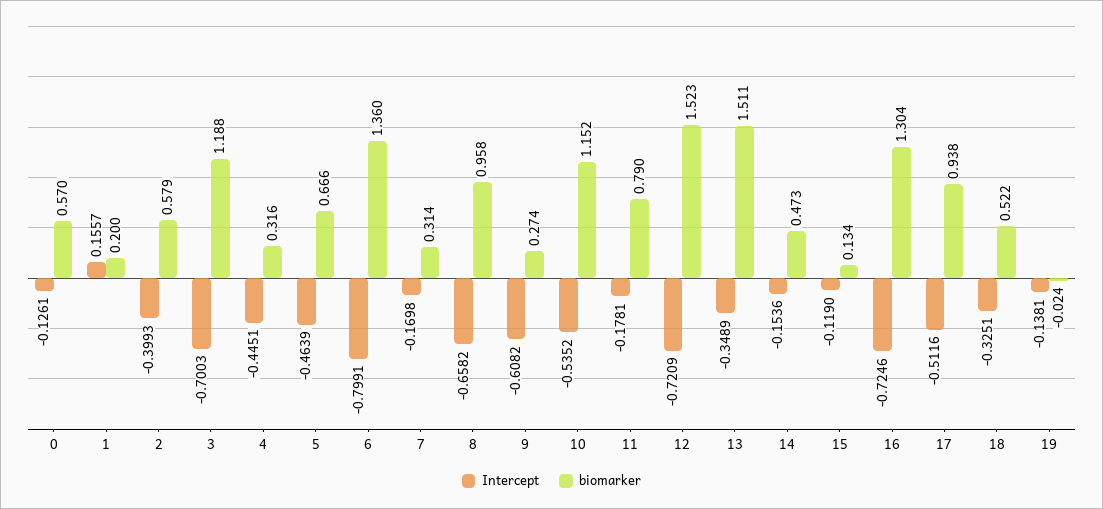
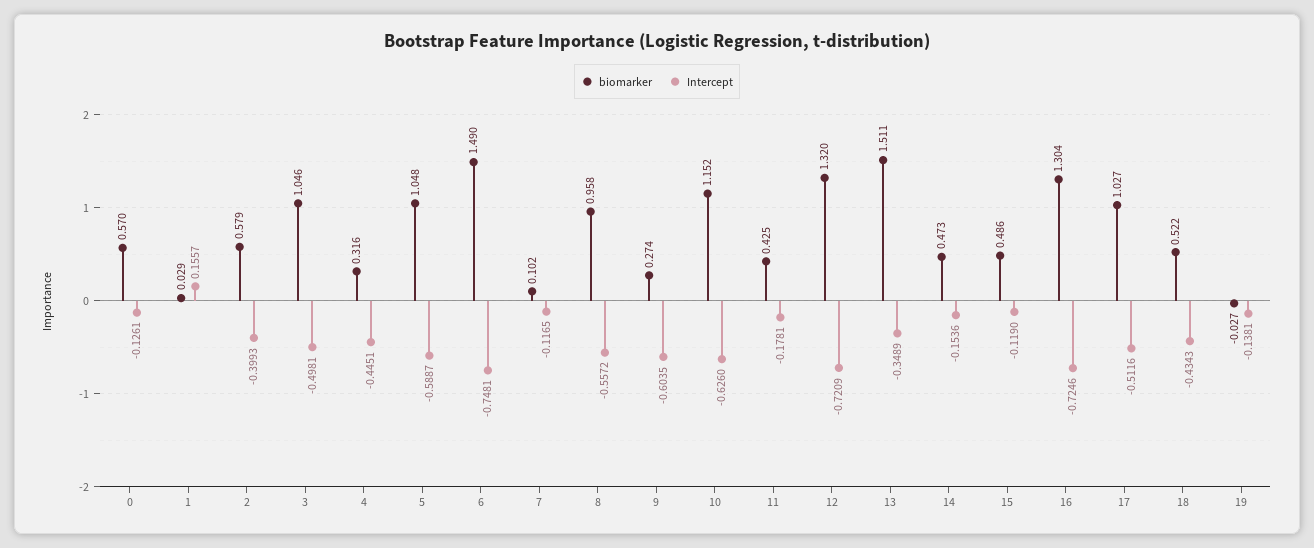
biomarker, 1: 0.2 -> 0.029
Intercept, 3: -0.7003 -> -0.4981
biomarker, 3: 1.188 -> 1.046
Intercept, 5: -0.4639 -> -0.5887
biomarker, 5: 0.666 -> 1.048
Intercept, 6: -0.7991 -> -0.7481
biomarker, 6: 1.36 -> 1.49
Intercept, 7: -0.1698 -> -0.1165
biomarker, 7: 0.314 -> 0.102
Intercept, 8: -0.6582 -> -0.5572
Intercept, 9: -0.6082 -> -0.6035
Intercept, 10: -0.5352 -> -0.626
biomarker, 11: 0.79 -> 0.425
biomarker, 12: 1.523 -> 1.32
biomarker, 15: 0.134 -> 0.486
biomarker, 17: 0.938 -> 1.027
Intercept, 18: -0.3251 -> -0.4343
biomarker, 19: -0.024 -> -0.027

